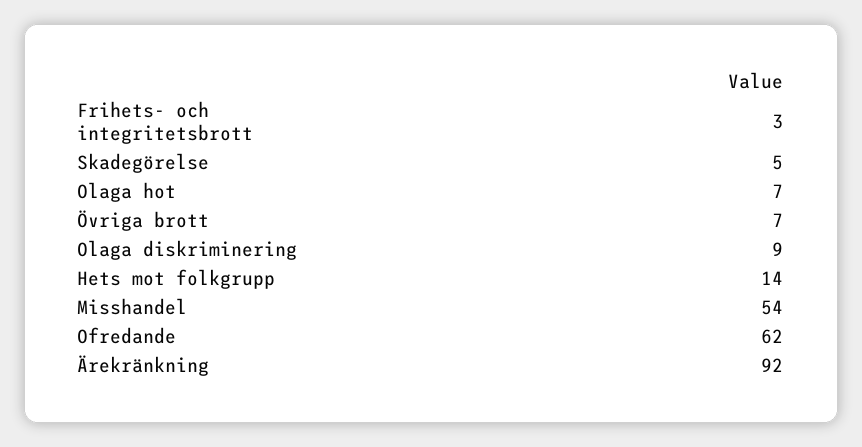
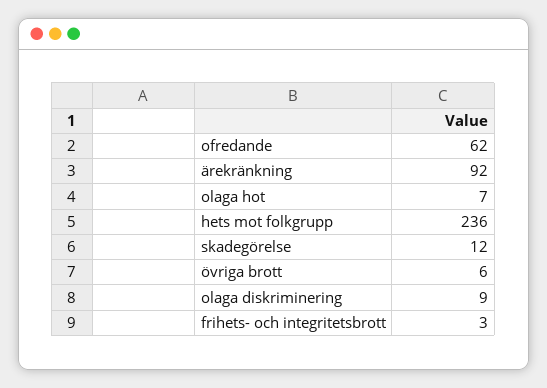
Skadegörelse: 5 -> 12
Övriga brott: 7 -> 6
Hets mot folkgrupp: 14 -> 236
Misshandel: 54 -> none

